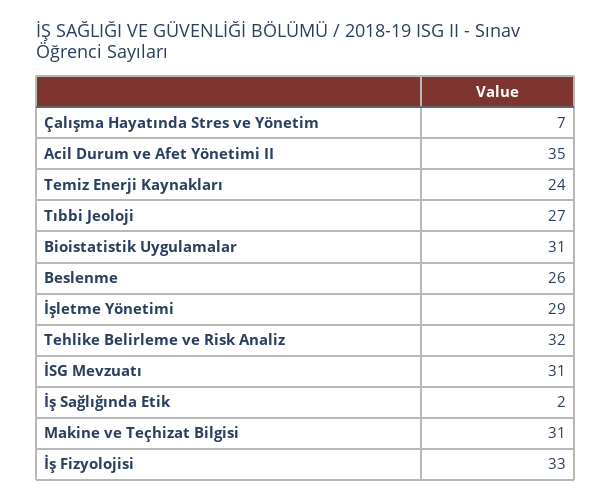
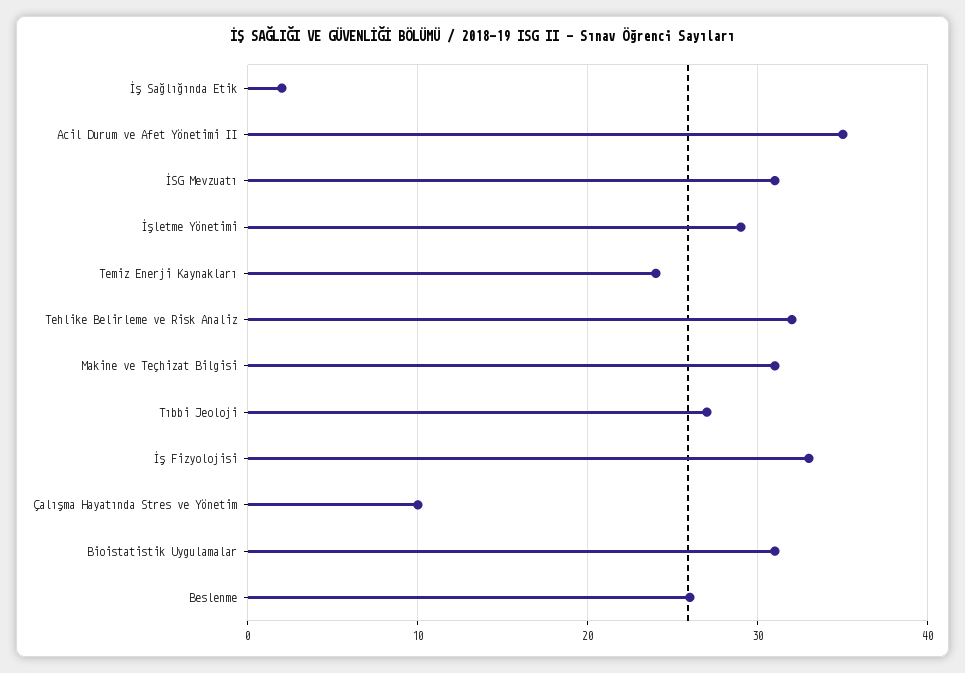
Çalışma Hayatında Stres ve Yönetim: 7 -> 10

